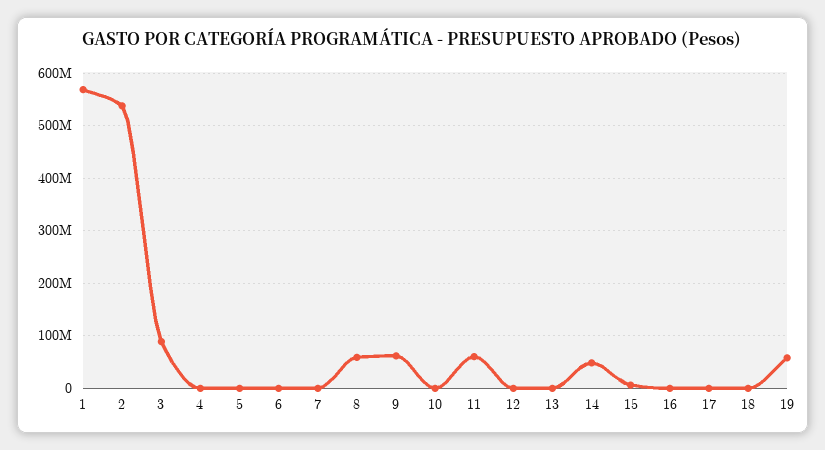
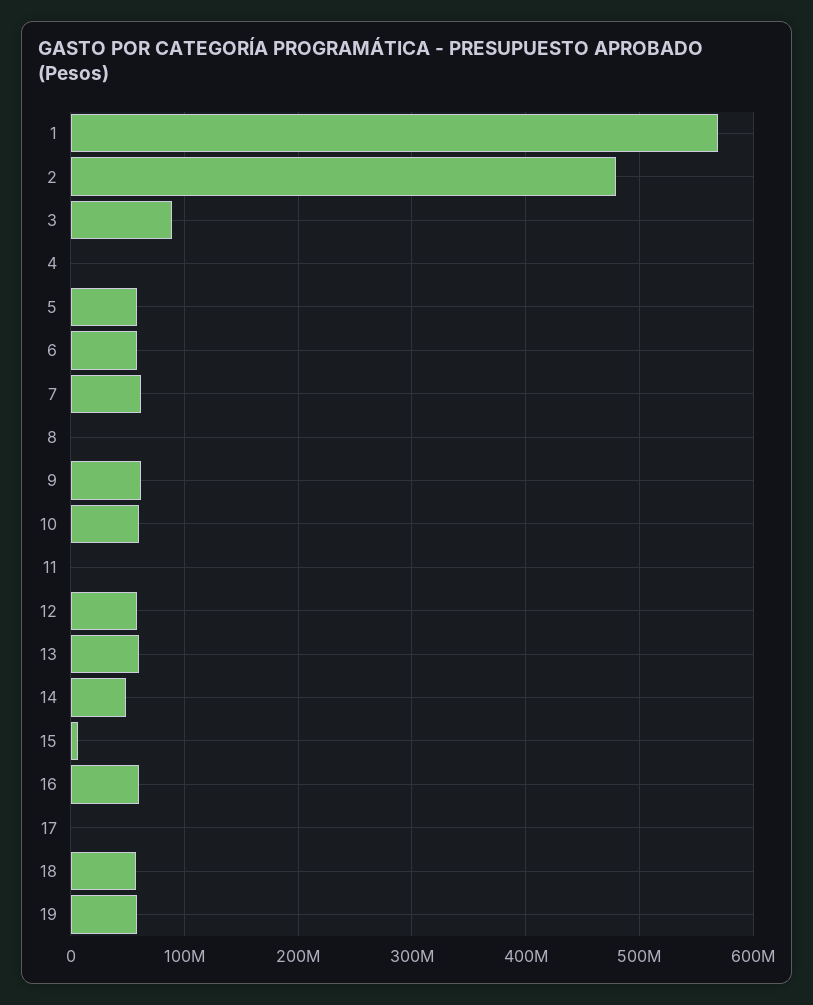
2: 540000000 -> 480000000
5: 0 -> 60000000
6: 0 -> 60000000
7: 0 -> 60000000
8: 60000000 -> 0
10: 0 -> 60000000
11: 60000000 -> 0
12: 0 -> 60000000
13: 0 -> 60000000
16: 0 -> 60000000
18: 0 -> 60000000

